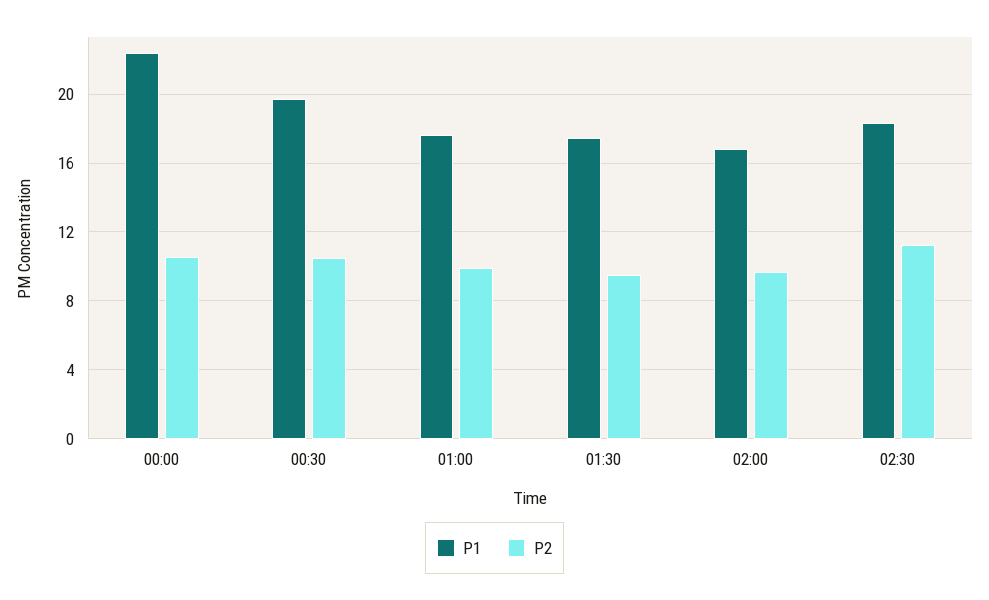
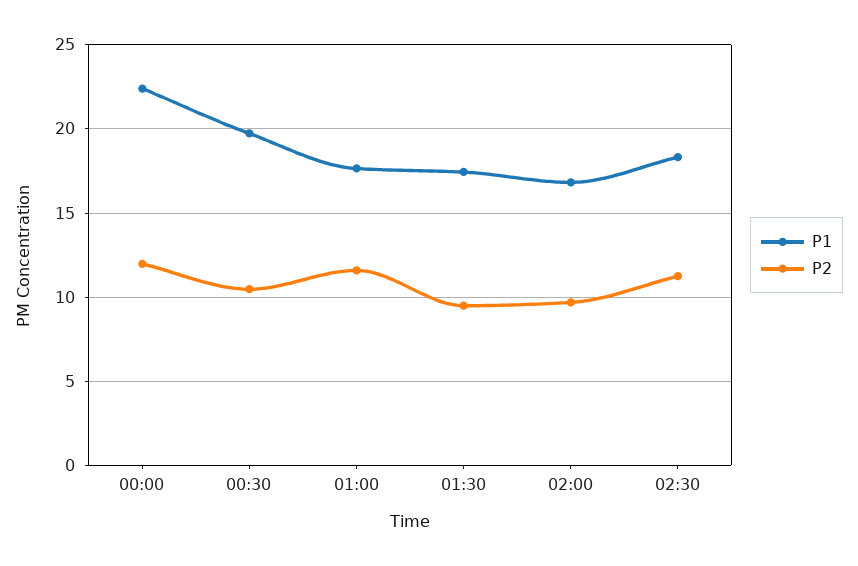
P2, 00:00: 10.5 -> 12
P2, 01:00: 10 -> 11.5

